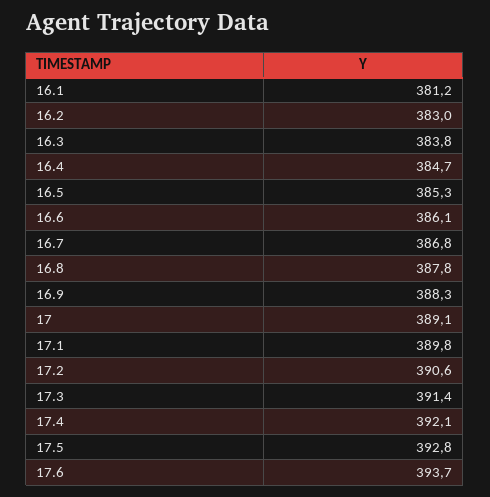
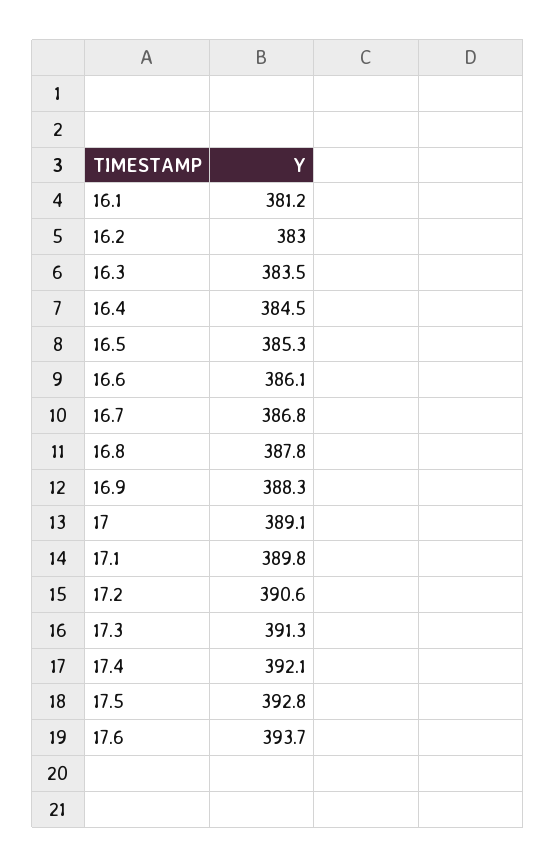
16.3: 383.8 -> 383.5
16.4: 384.7 -> 384.5
17.3: 391.4 -> 391.3

